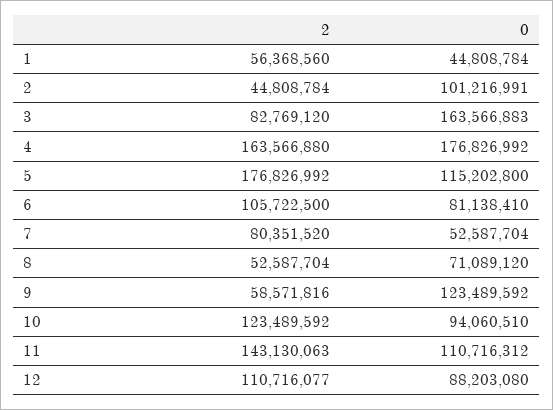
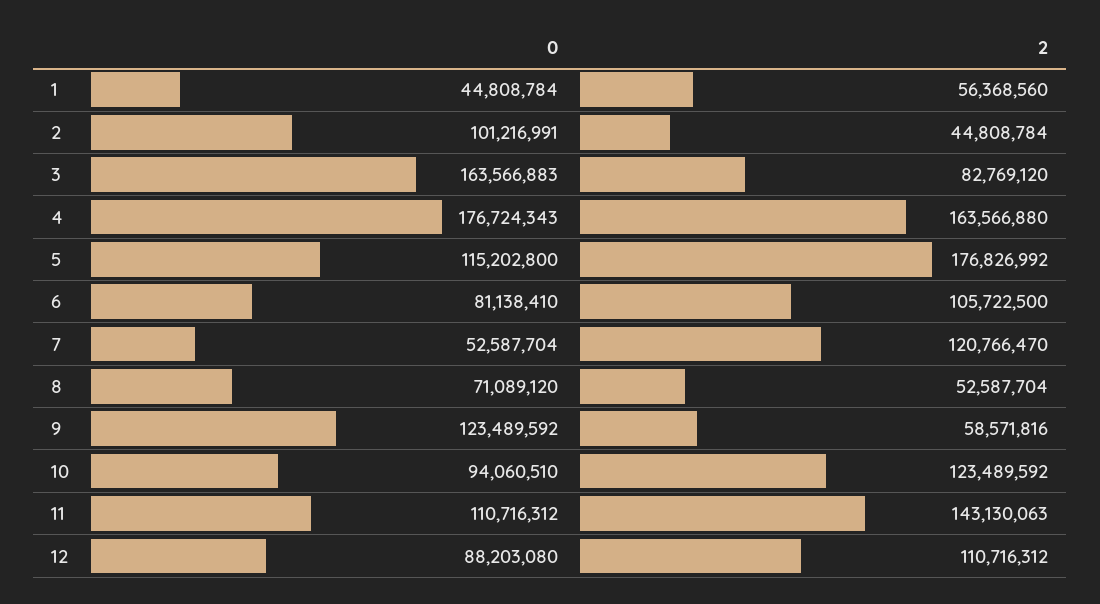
0, 4: 176826992 -> 176724343
2, 7: 80351520 -> 120766470
2, 12: 110716077 -> 110716312

